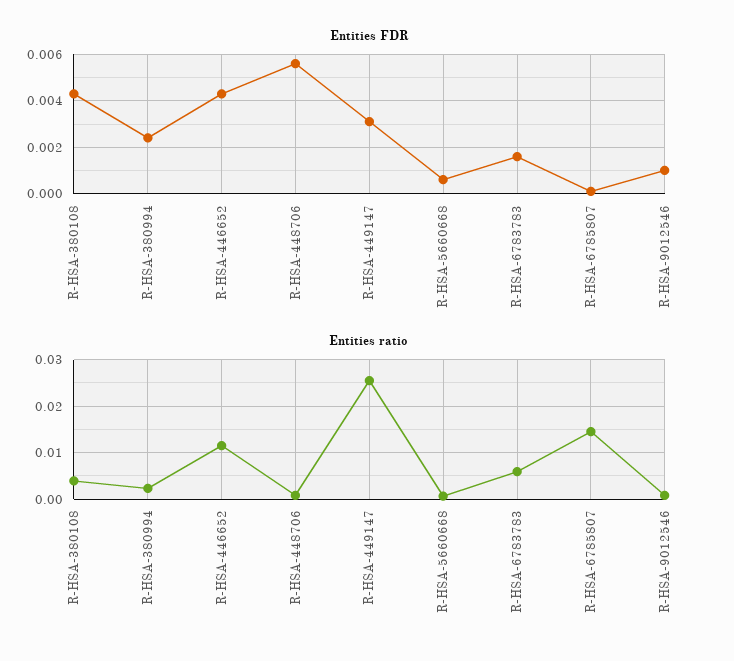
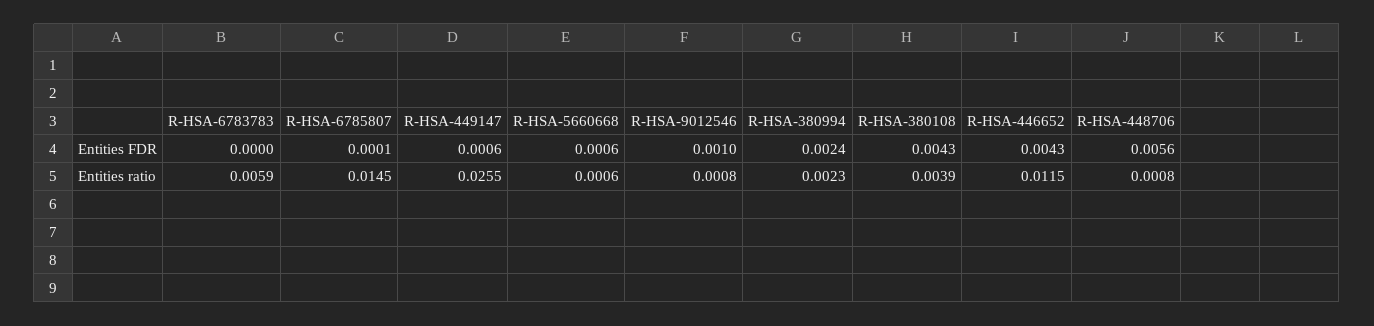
Entities FDR, R-HSA-449147: 0.003 -> 0.0006
Entities FDR, R-HSA-6783783: 0.0015 -> 0

